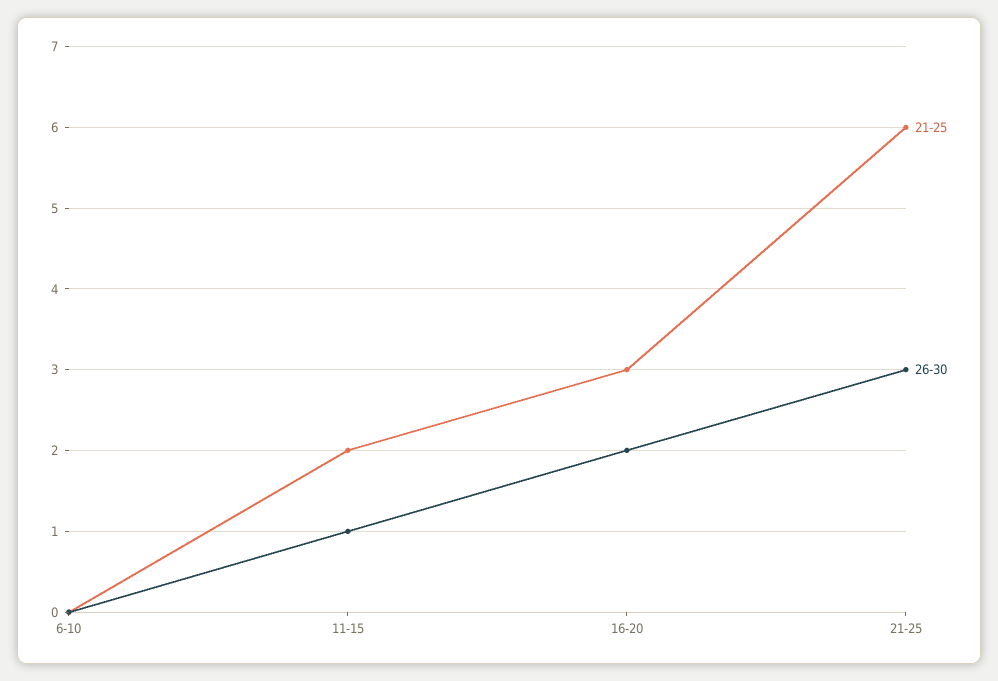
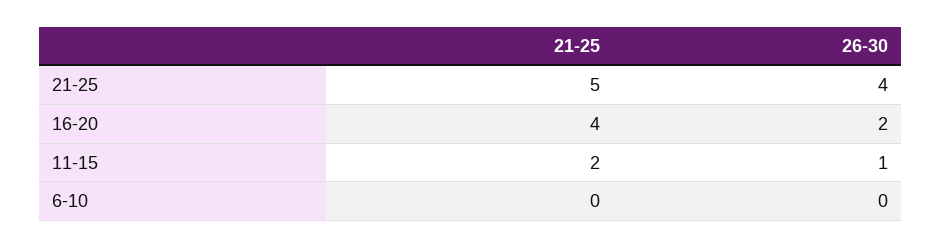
21-25, 16-20: 3 -> 4
21-25, 21-25: 6 -> 5
26-30, 21-25: 3 -> 4

